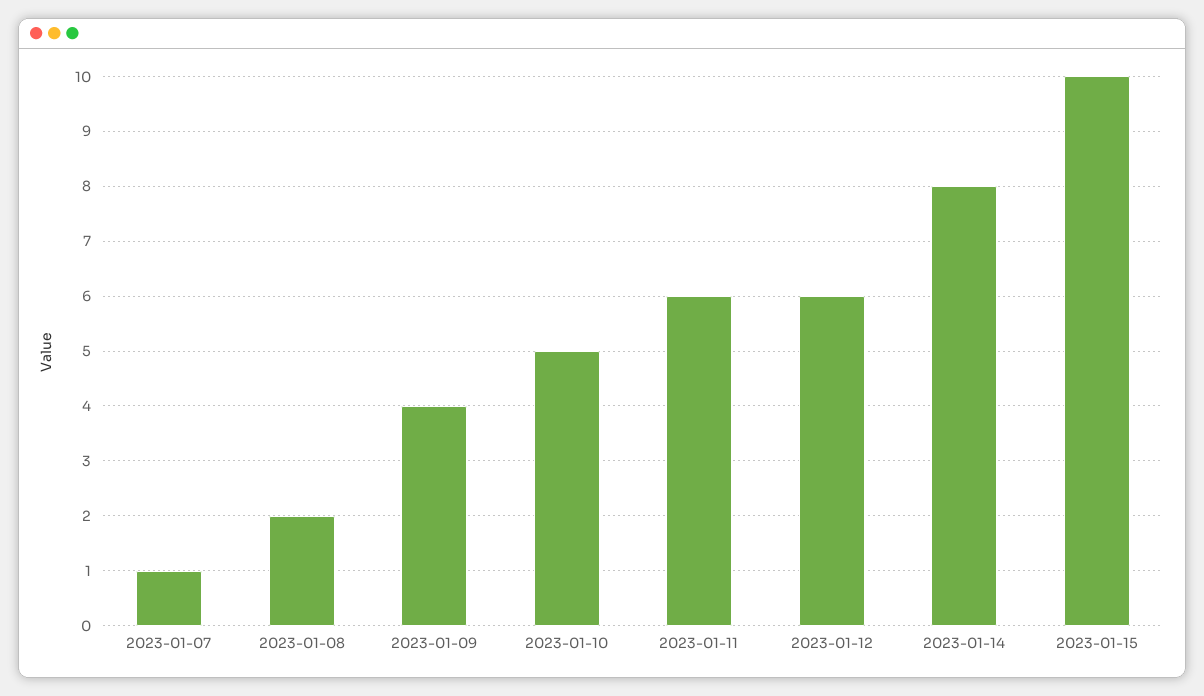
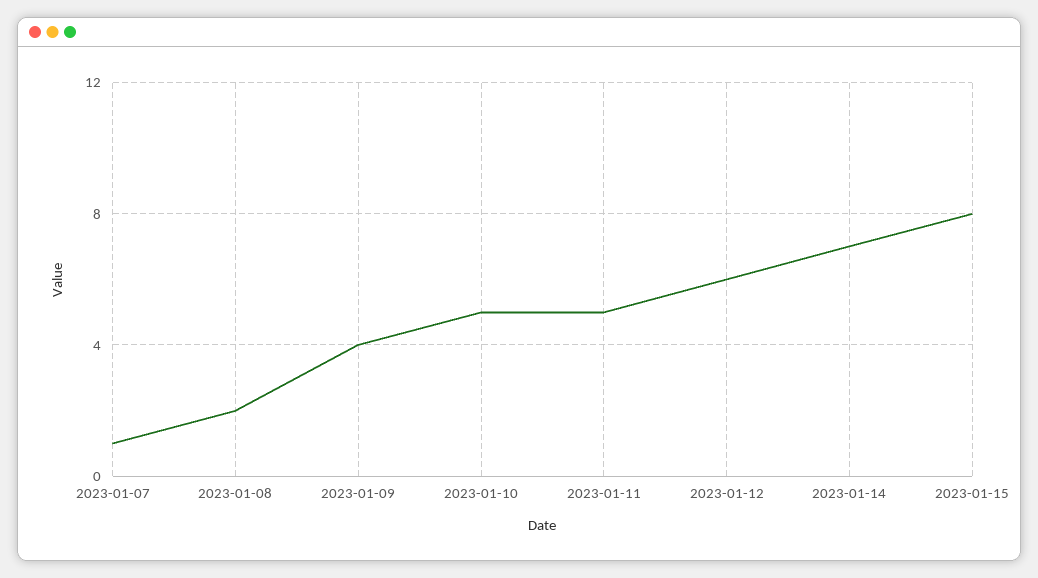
2023-01-11: 6 -> 5
2023-01-14: 8 -> 7
2023-01-15: 10 -> 8

